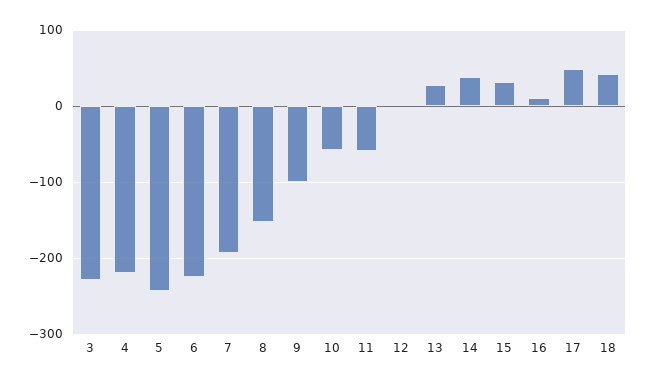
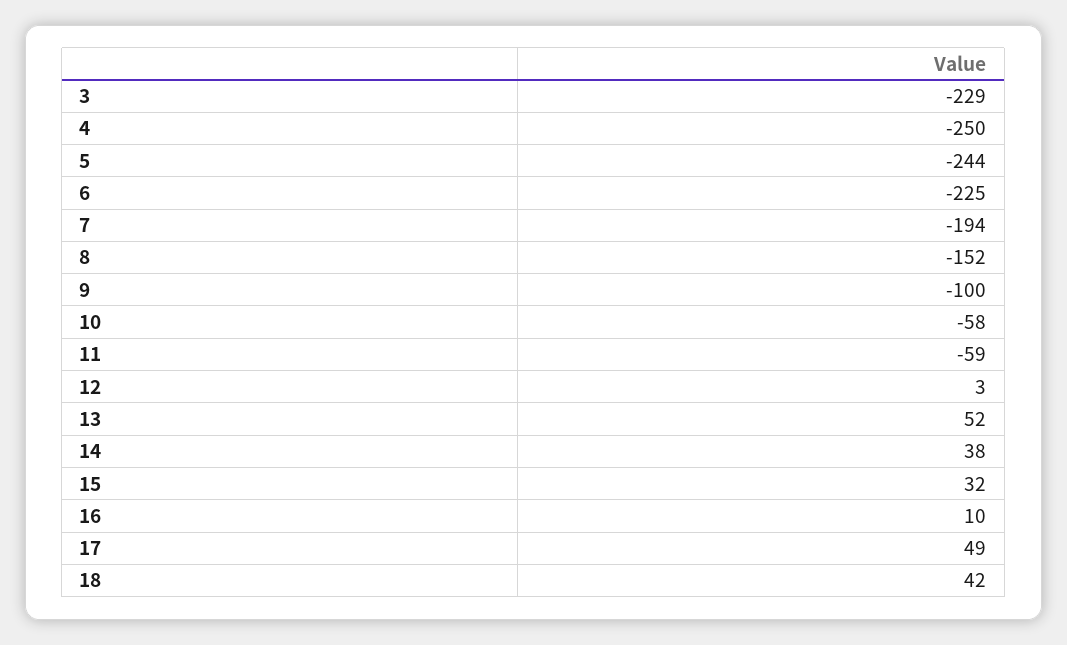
4: -220 -> -250
13: 30 -> 52

